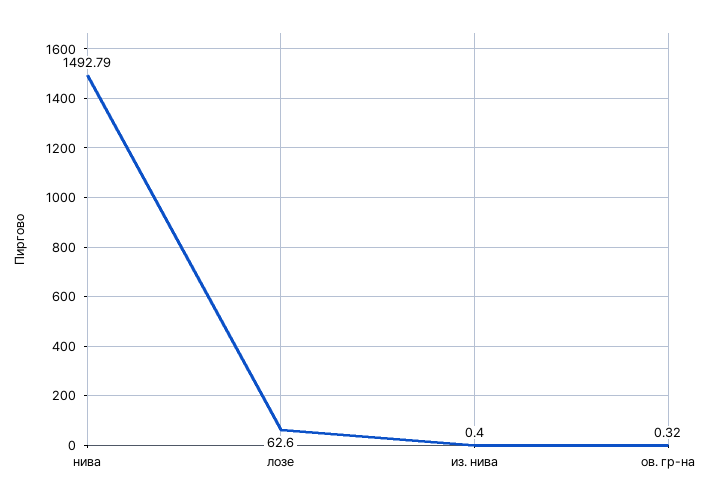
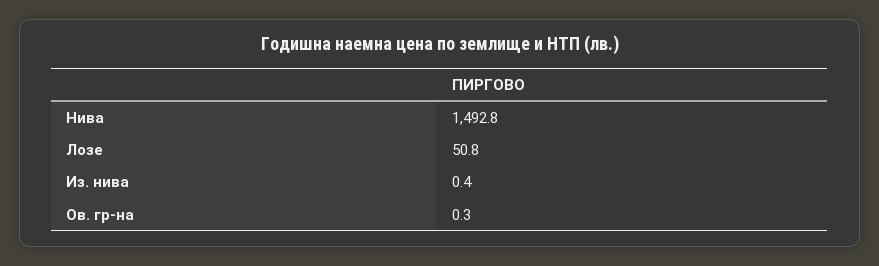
лозе: 62.6 -> 50.8

